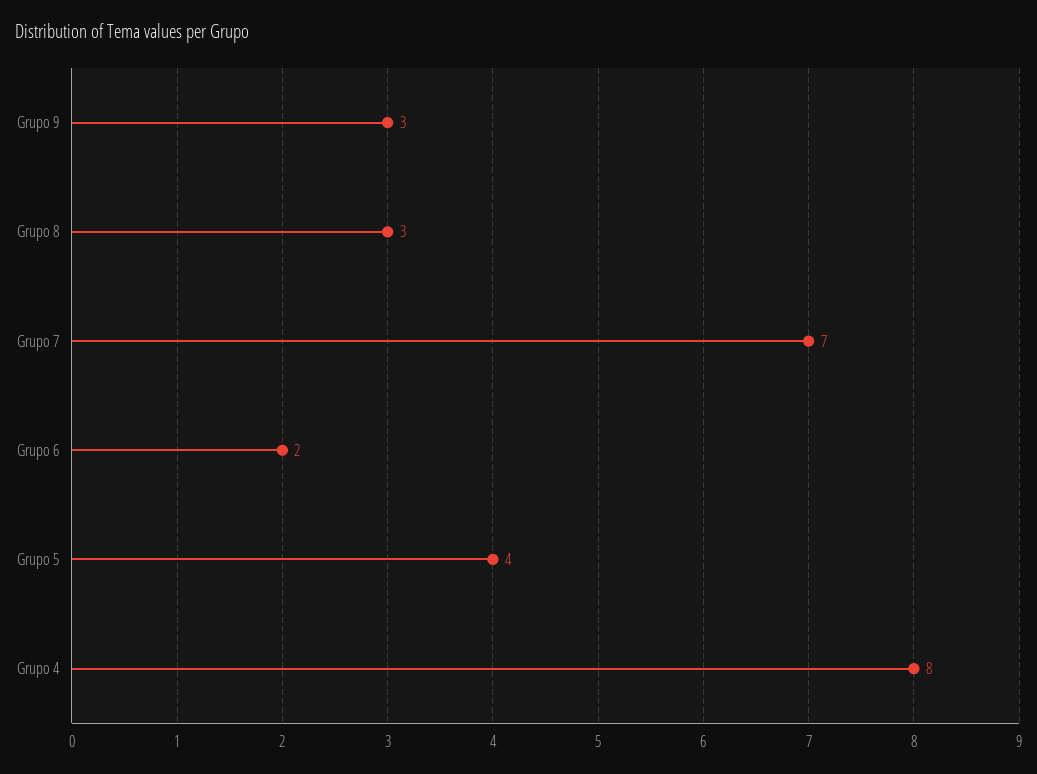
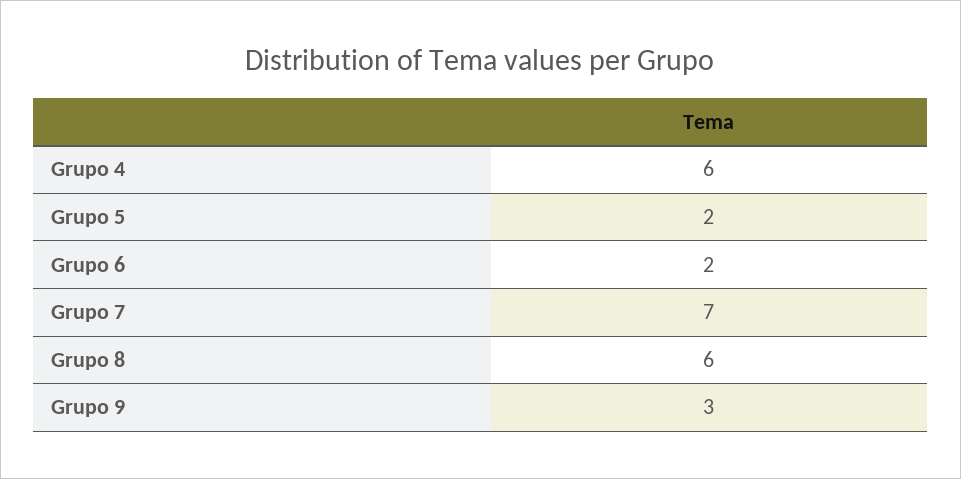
Grupo 8: 3 -> 6
Grupo 5: 4 -> 2
Grupo 4: 8 -> 6

